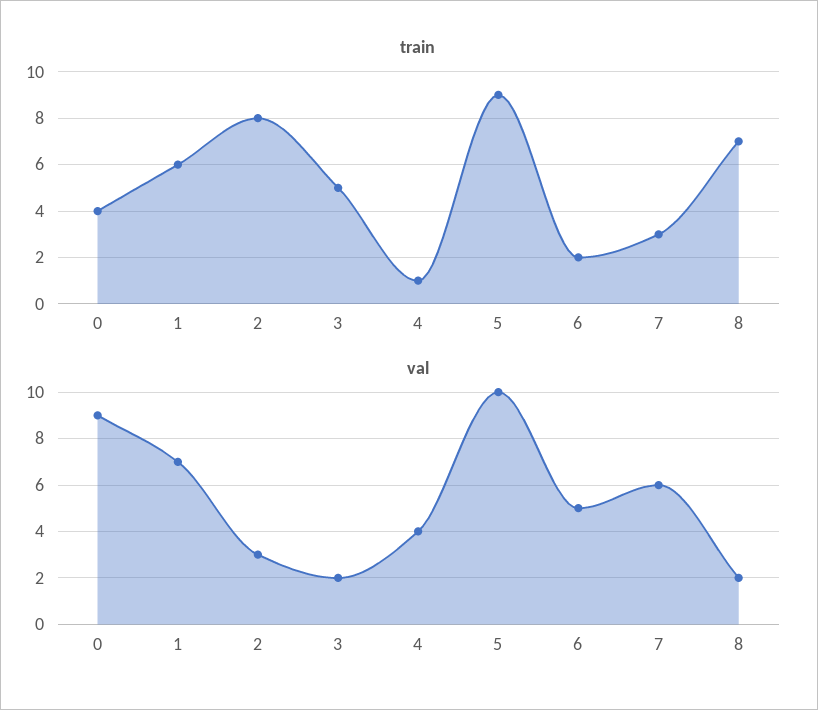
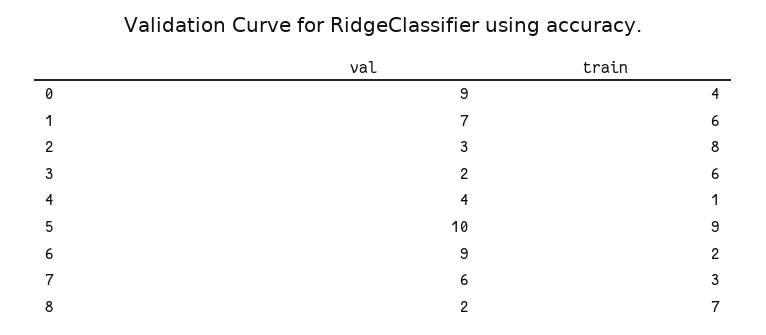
train, 3: 5 -> 6
val, 6: 5 -> 9

